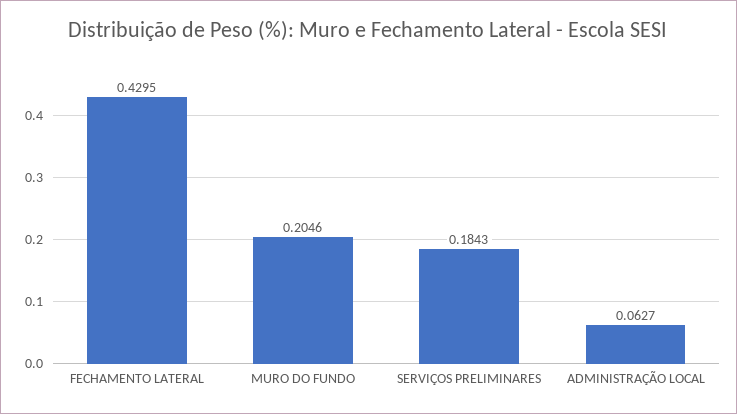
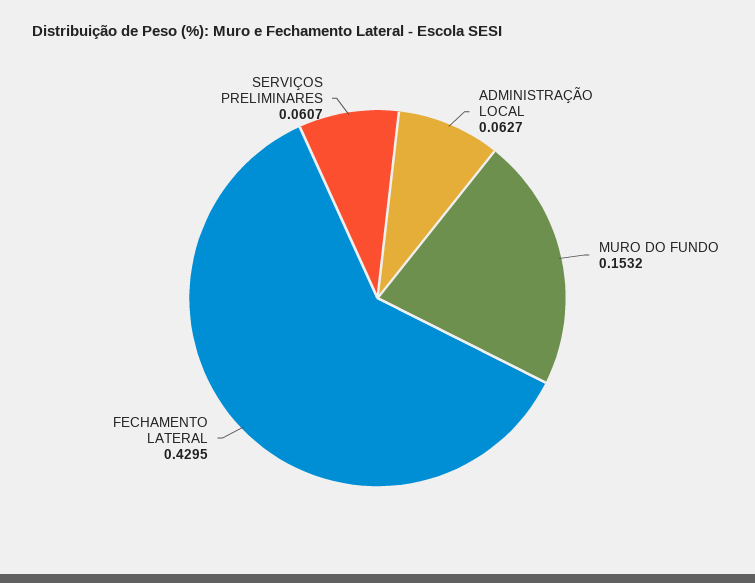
MURO DO FUNDO: 0.2046 -> 0.1532
SERVIÇOS PRELIMINARES: 0.1843 -> 0.0607

